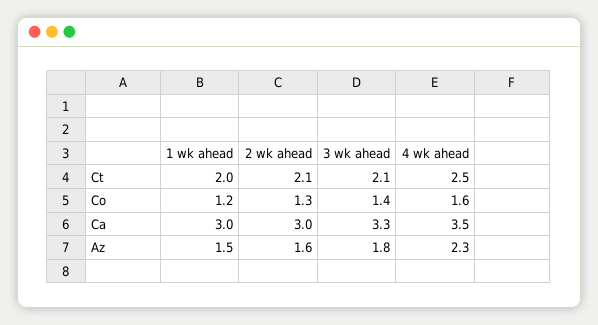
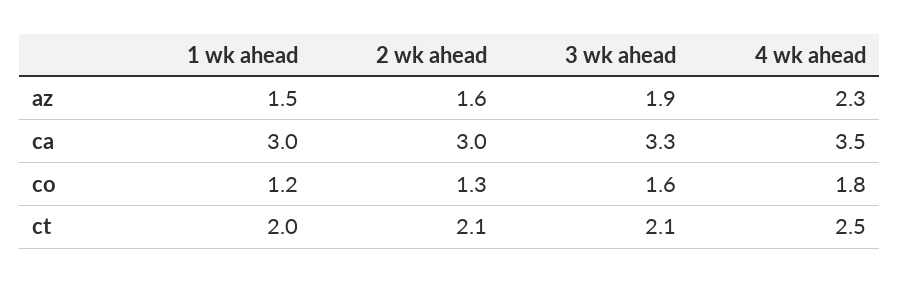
3 wk ahead, Co: 1.4 -> 1.6
4 wk ahead, Co: 1.6 -> 1.8
3 wk ahead, Az: 1.8 -> 1.9

